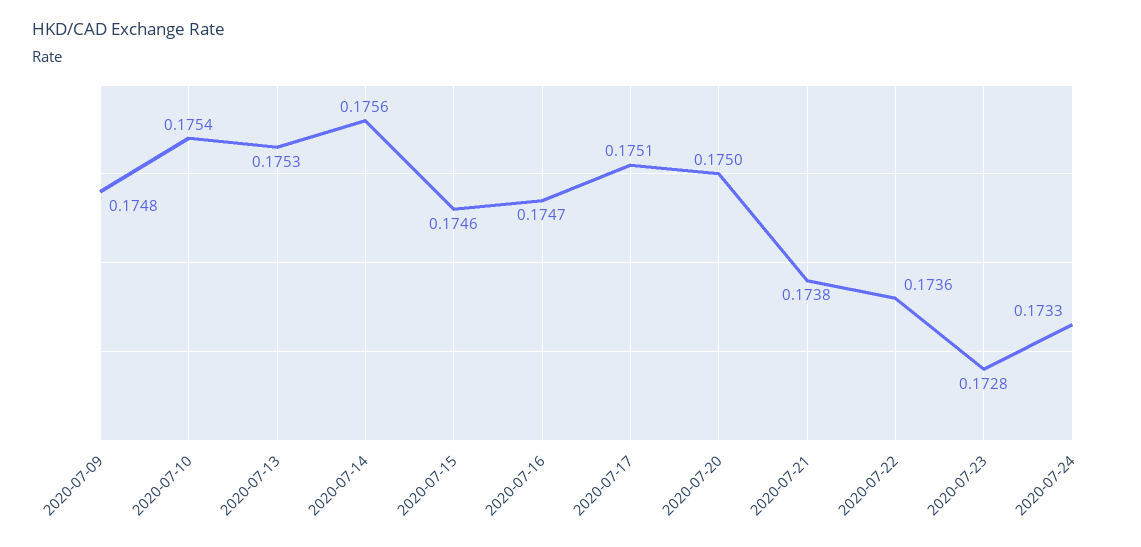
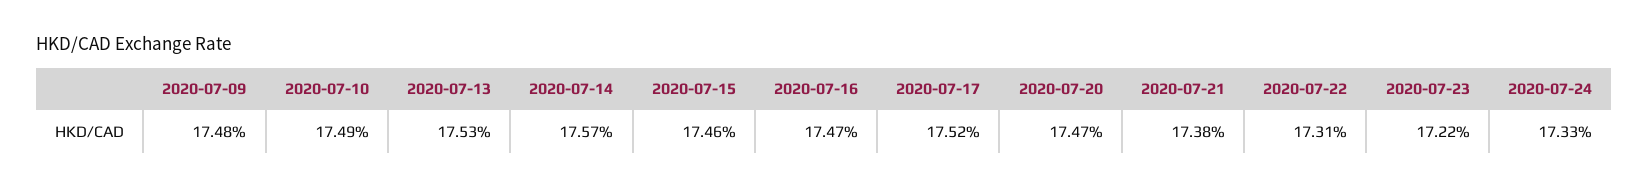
2020-07-10: 0.1754 -> 0.1749
2020-07-14: 0.1756 -> 0.1757
2020-07-17: 0.1751 -> 0.1752
2020-07-20: 0.175 -> 0.1747
2020-07-22: 0.1736 -> 0.1731
2020-07-23: 0.1728 -> 0.1722

